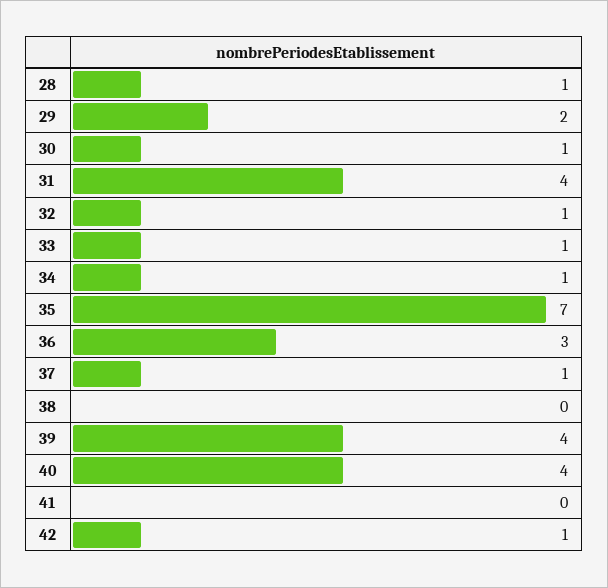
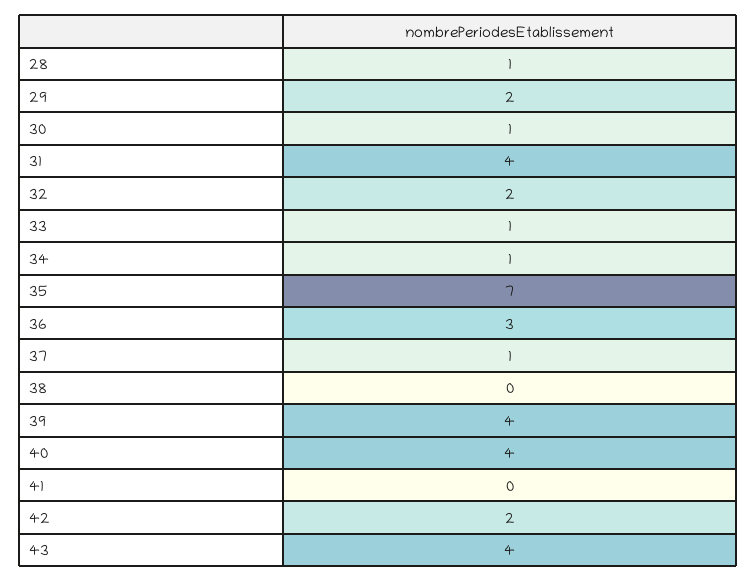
32: 1 -> 2
42: 1 -> 2
43: none -> 4

